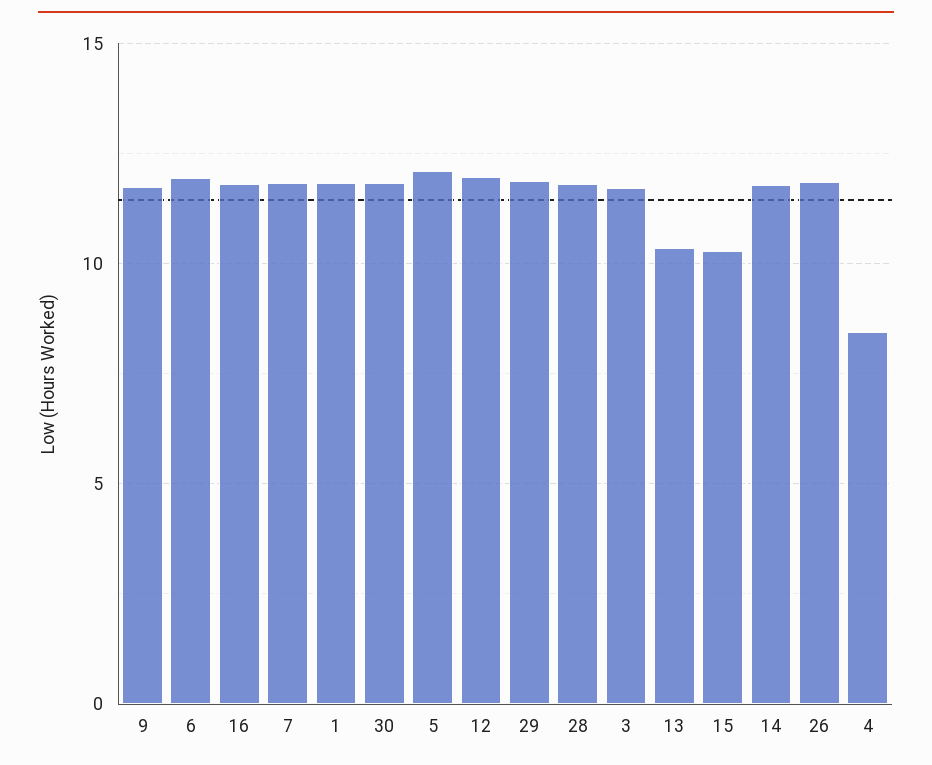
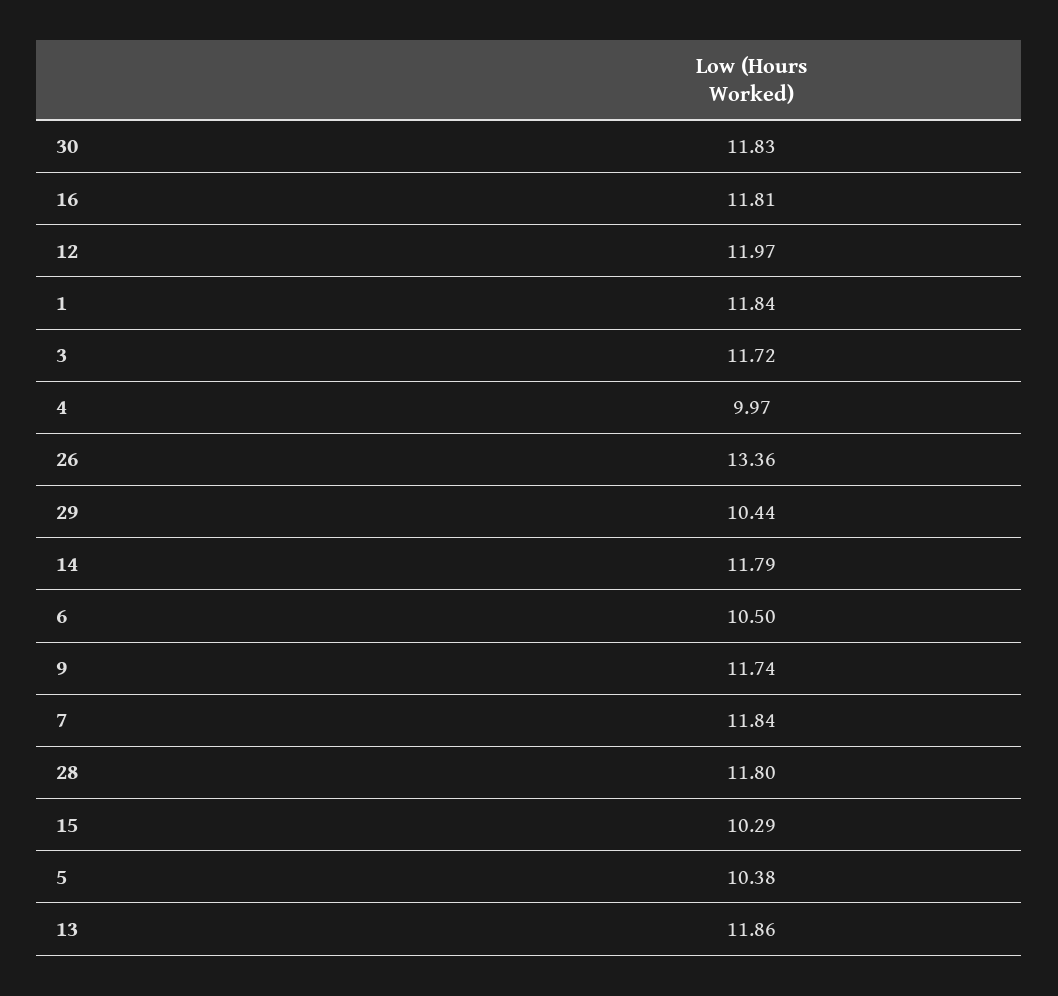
6: 12 -> 10.5
5: 12 -> 10.38
29: 12 -> 10.44
13: 10.5 -> 11.86
26: 12 -> 13.36
4: 8.5 -> 9.97

